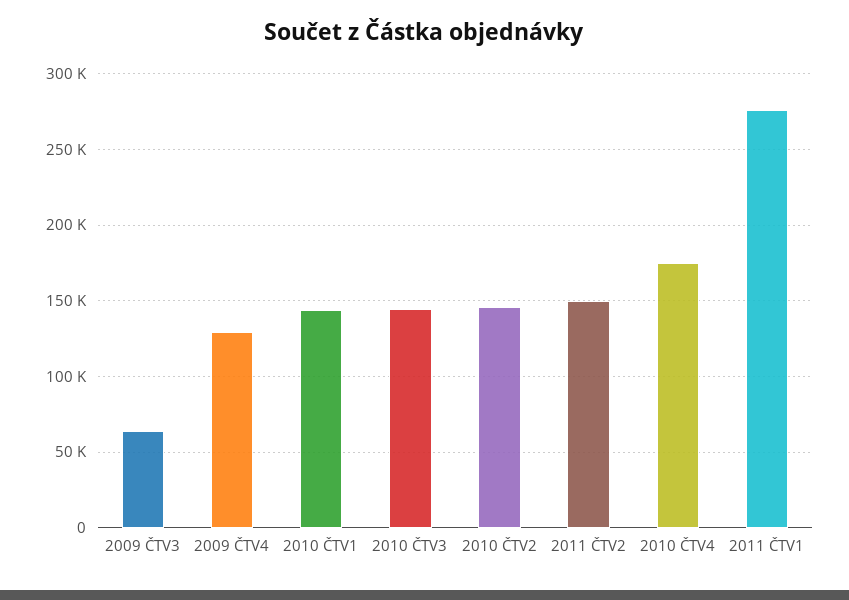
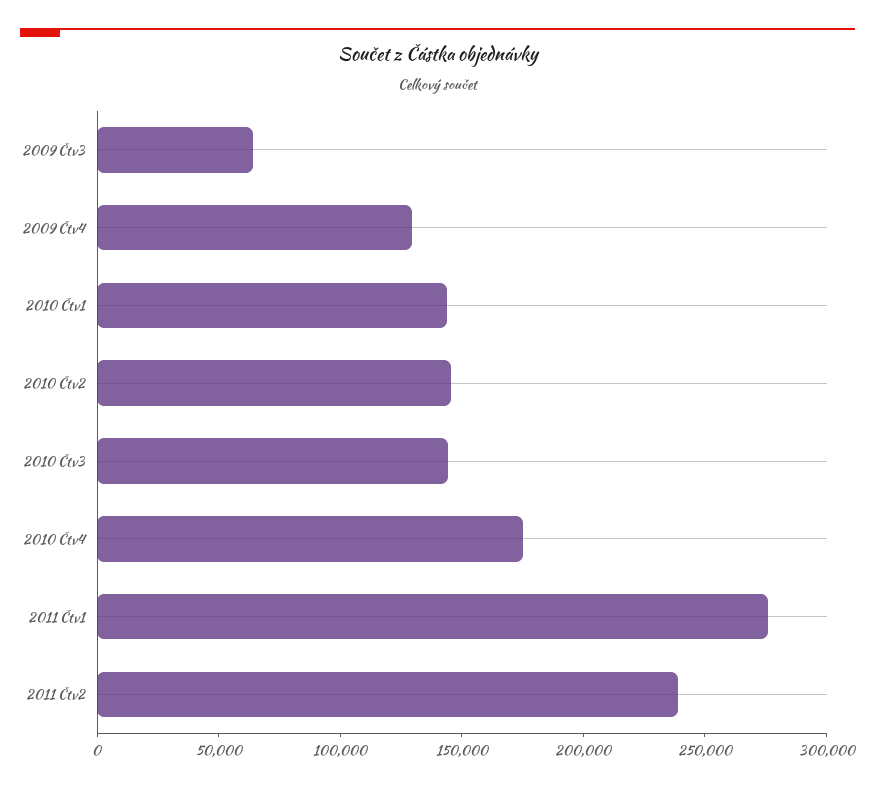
2011 ČTV2: 150000 -> 240000

